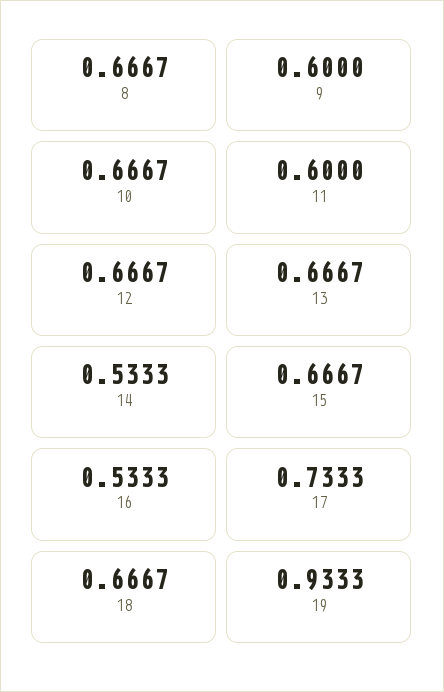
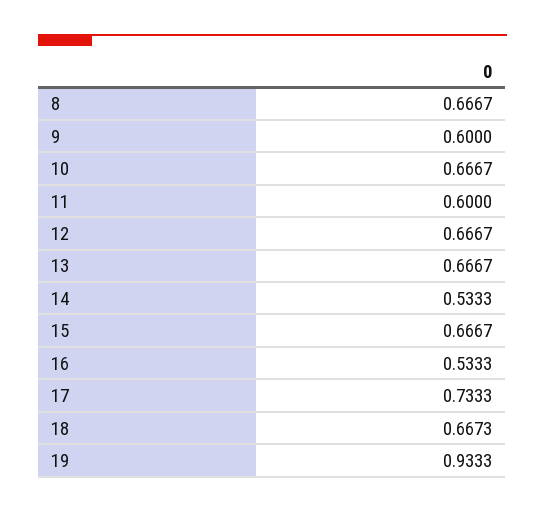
18: 0.6667 -> 0.6673

